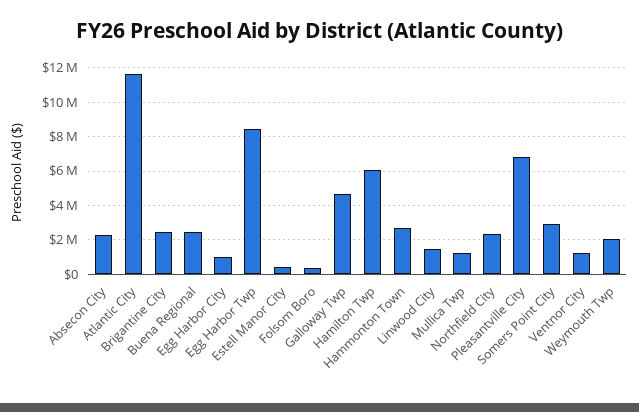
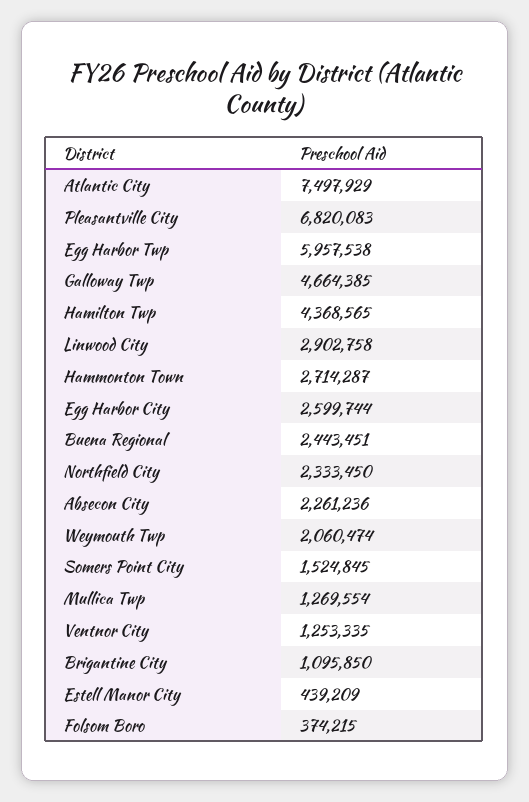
Atlantic City: 11500000 -> 7497929
Brigantine City: 2500000 -> 1095850
Egg Harbor City: 1000000 -> 2599744
Egg Harbor Twp: 8500000 -> 5957538
Hamilton Twp: 6000000 -> 4368565
Linwood City: 1500000 -> 2902758
Somers Point City: 3000000 -> 1524845

